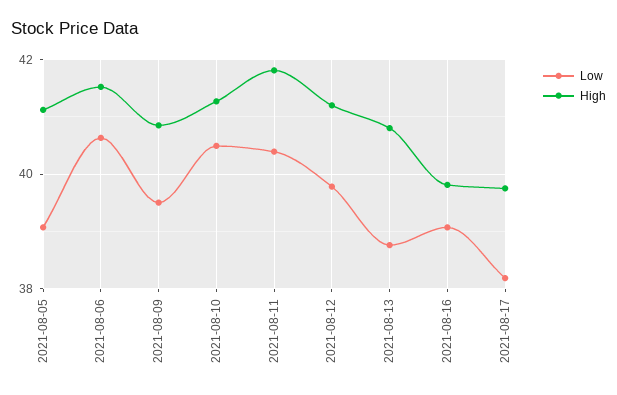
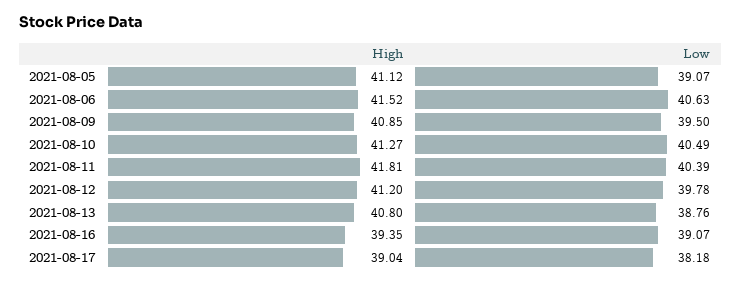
High, 2021-08-16: 39.8 -> 39.35
High, 2021-08-17: 39.8 -> 39.04

